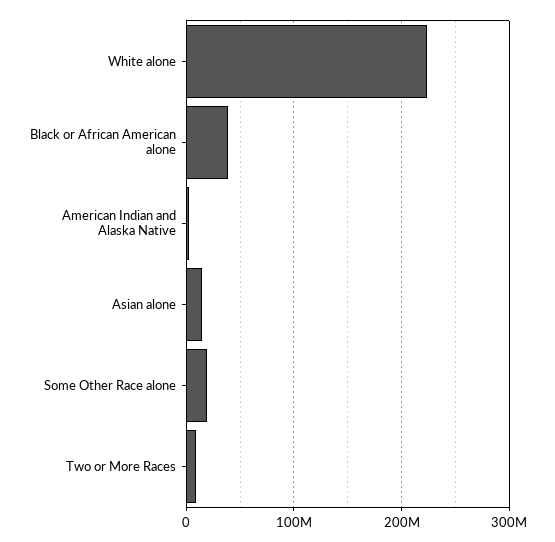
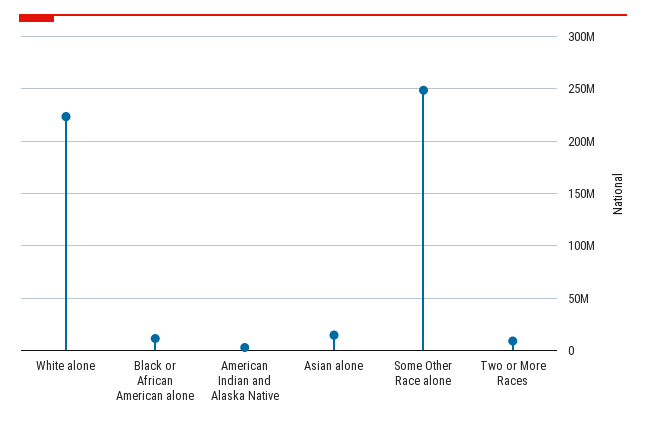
Black or African American alone: 40000000 -> 10000000
Some Other Race alone: 20000000 -> 250000000

